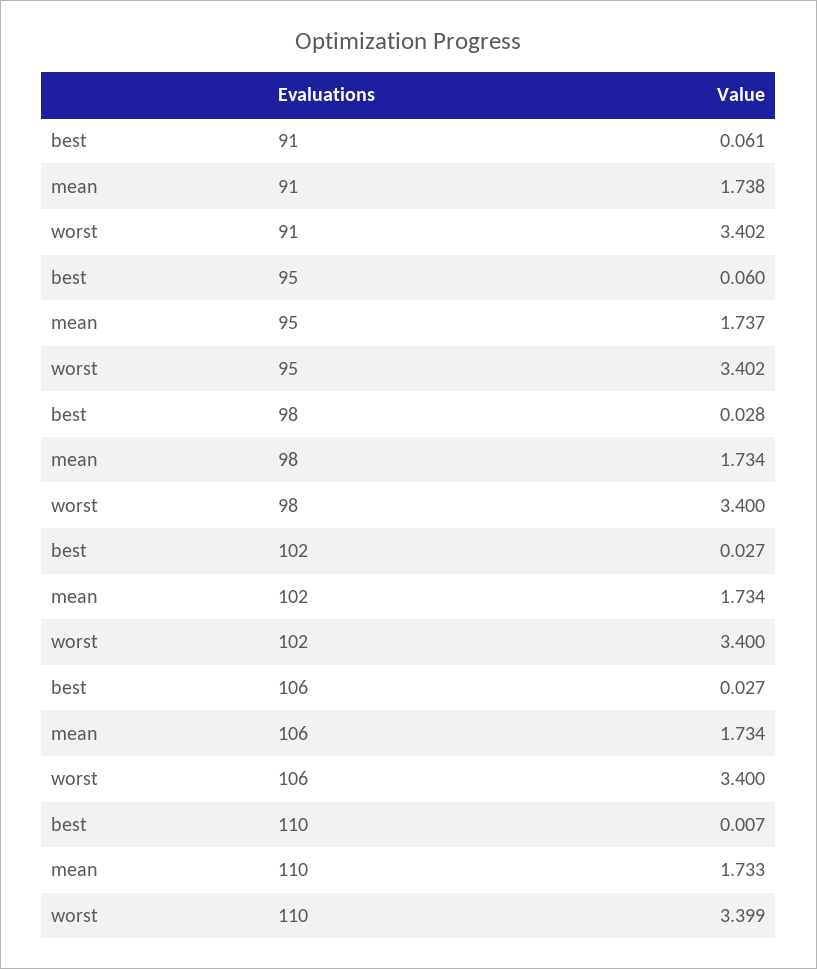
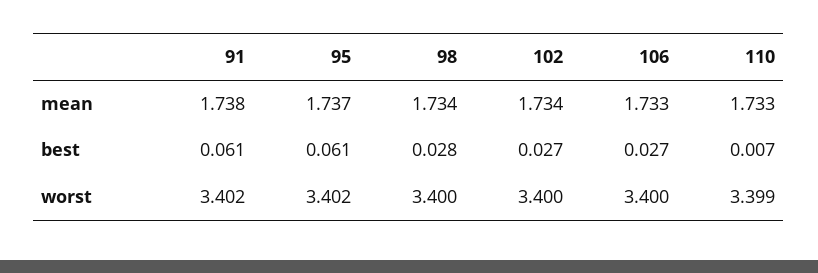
best, 95: 0.06 -> 0.061
mean, 106: 1.734 -> 1.733

